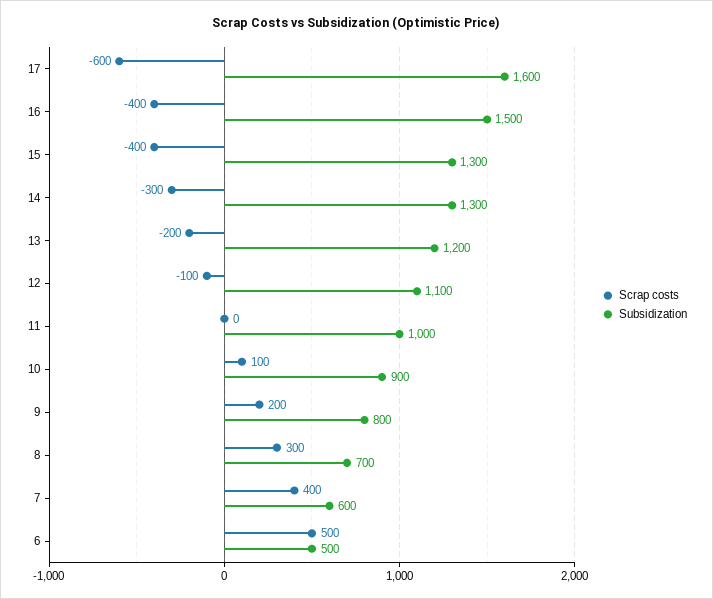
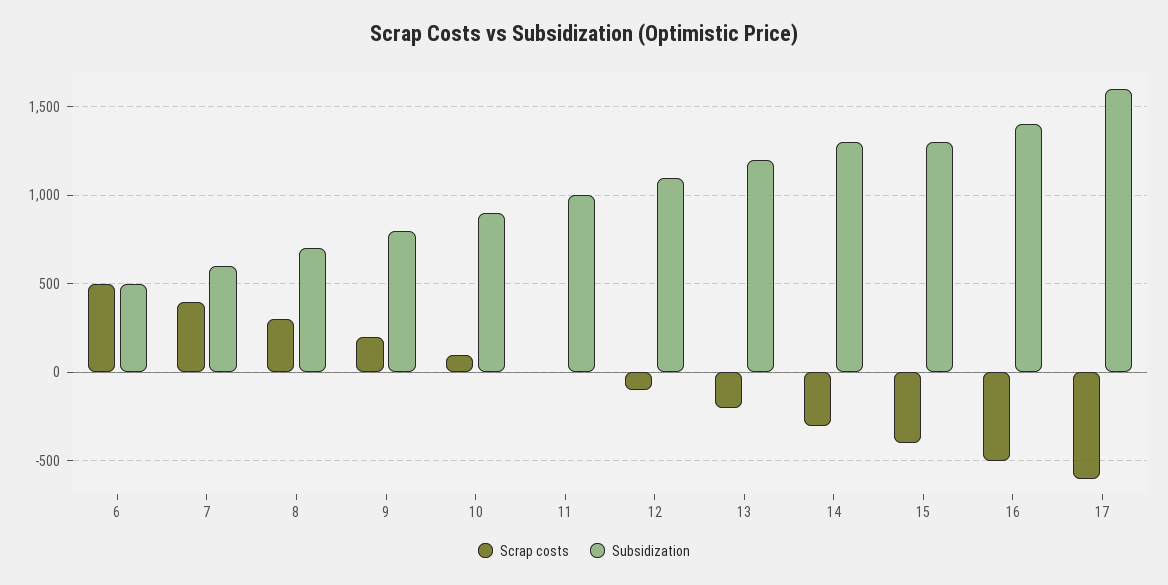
Scrap costs, 16: -400 -> -500
Subsidization, 16: 1500 -> 1400

